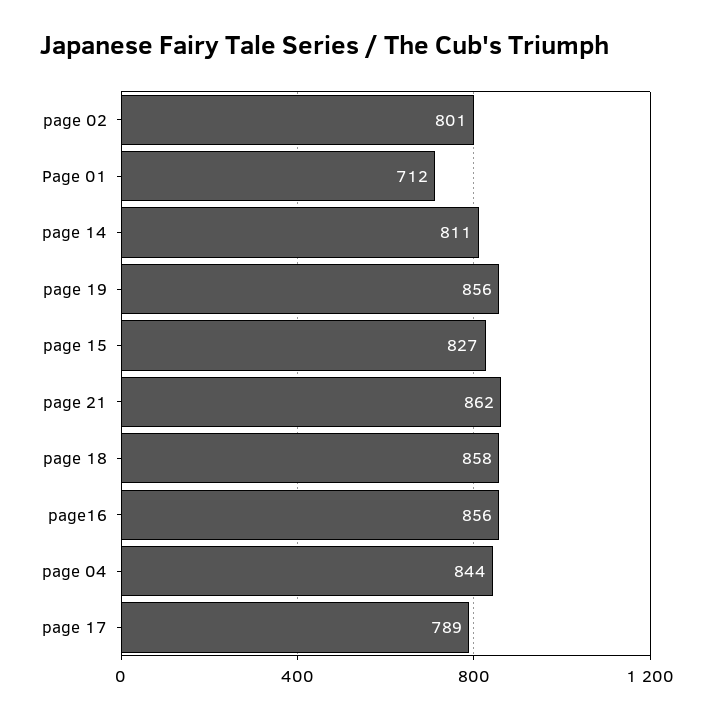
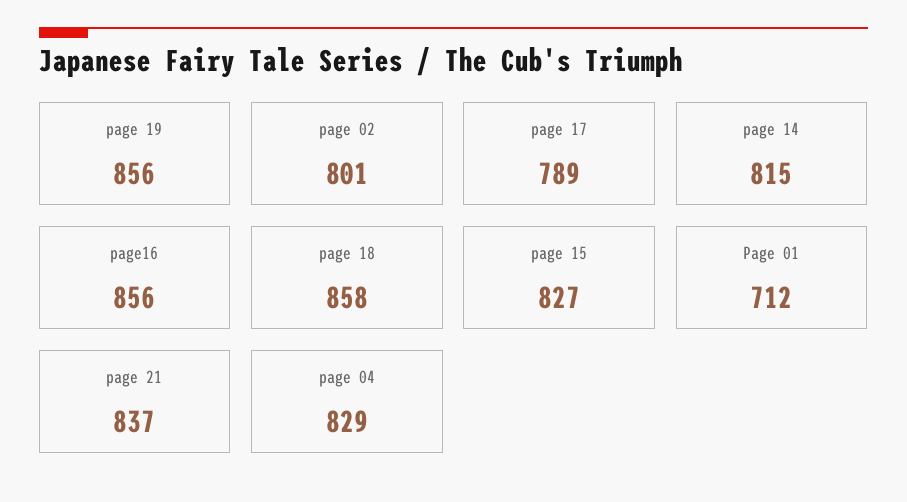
page 14: 811 -> 815
page 21: 862 -> 837
page 04: 844 -> 829

